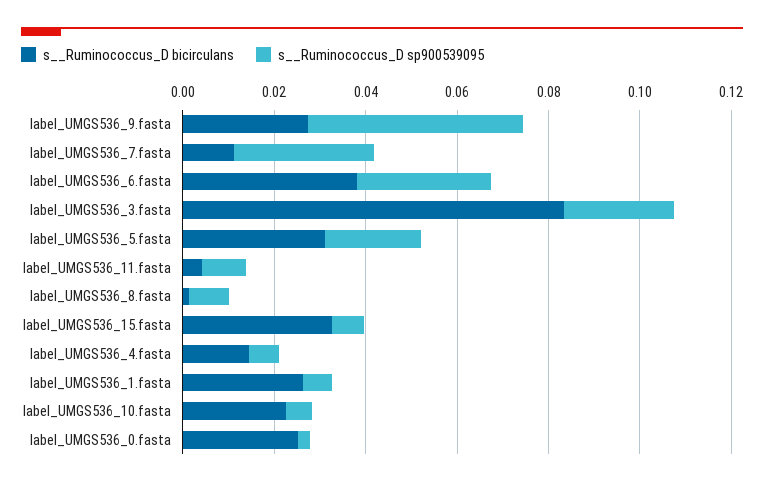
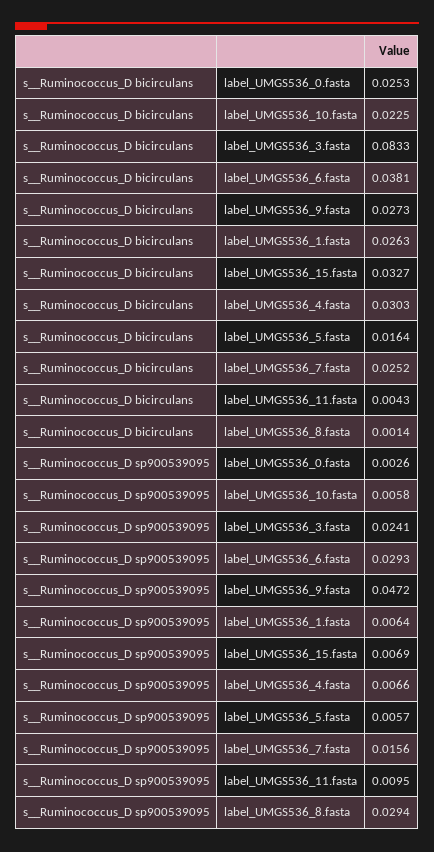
s__Ruminococcus_D bicirculans, label_UMGS536_7.fasta: 0.01 -> 0.0252
s__Ruminococcus_D sp900539095, label_UMGS536_7.fasta: 0.03 -> 0.0156
s__Ruminococcus_D bicirculans, label_UMGS536_5.fasta: 0.03 -> 0.0164
s__Ruminococcus_D sp900539095, label_UMGS536_5.fasta: 0.02 -> 0.0057
s__Ruminococcus_D sp900539095, label_UMGS536_8.fasta: 0.01 -> 0.0294
s__Ruminococcus_D bicirculans, label_UMGS536_4.fasta: 0.015 -> 0.0303

